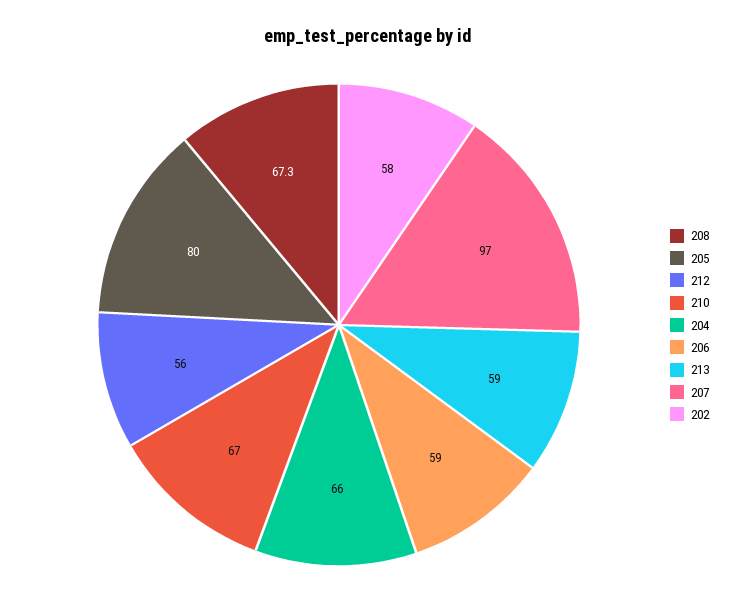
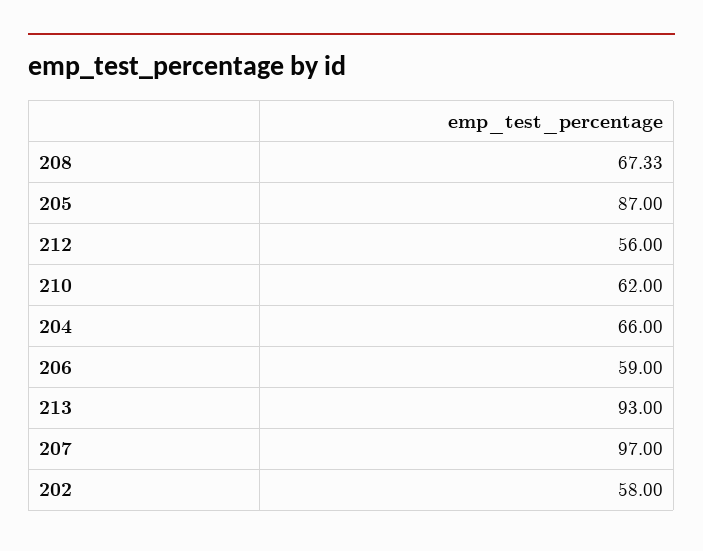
205: 80 -> 87
210: 67 -> 62
213: 59 -> 93

